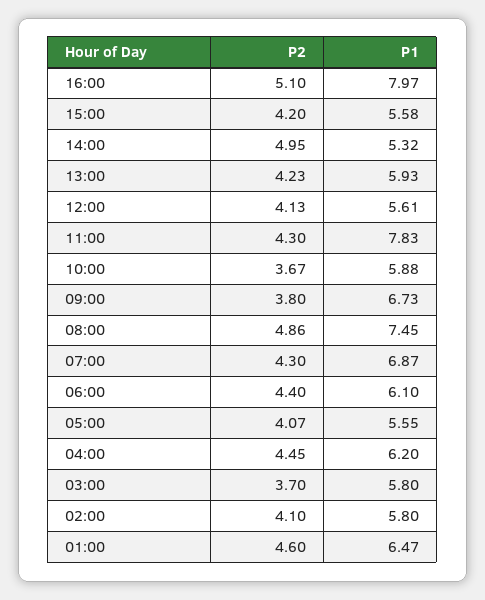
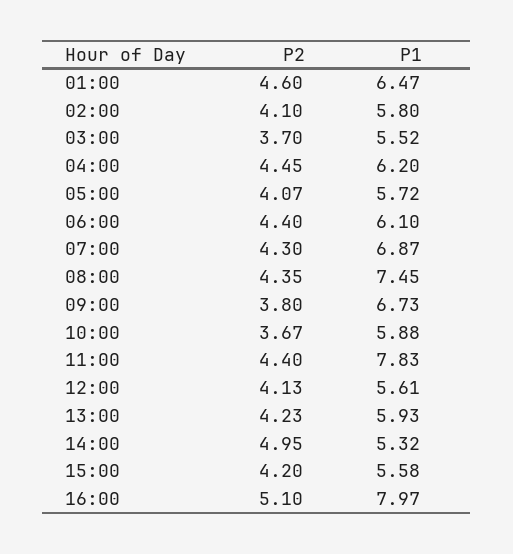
P2, 11:00: 4.3 -> 4.4
P2, 08:00: 4.86 -> 4.35
P1, 05:00: 5.55 -> 5.72
P1, 03:00: 5.8 -> 5.52

